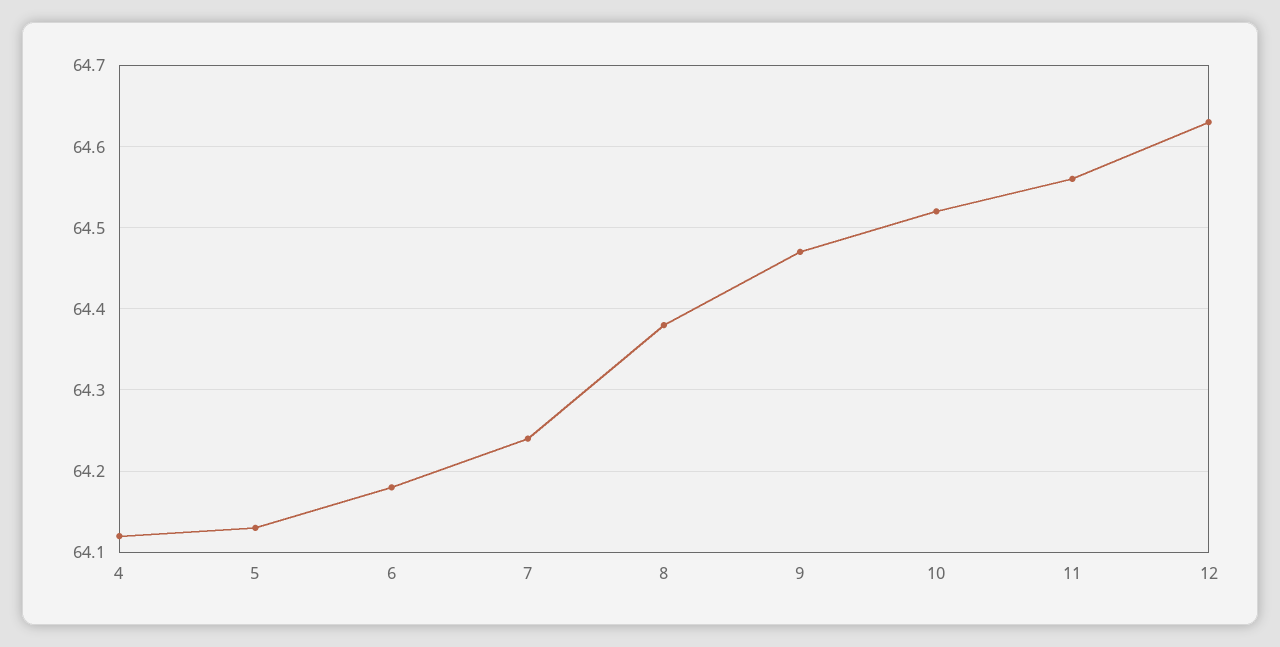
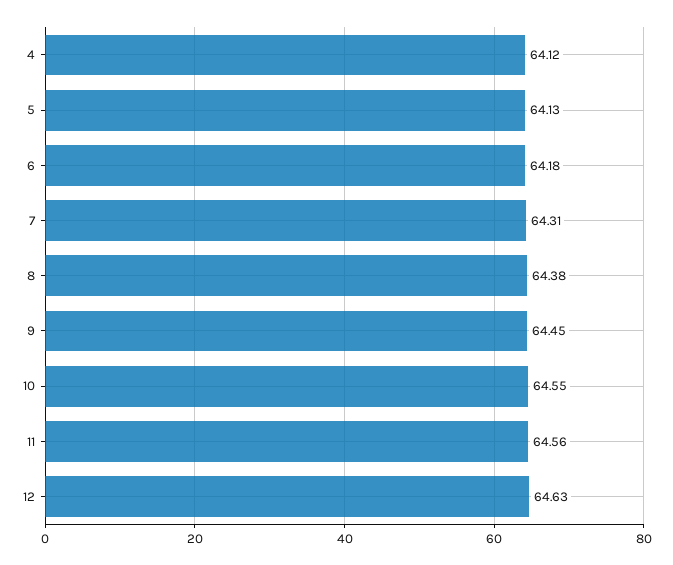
7: 64.24 -> 64.31
9: 64.47 -> 64.45
10: 64.52 -> 64.55

